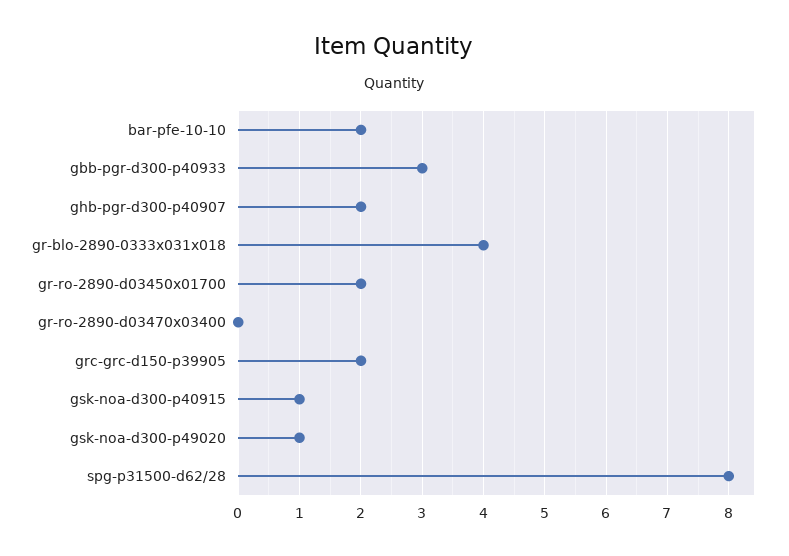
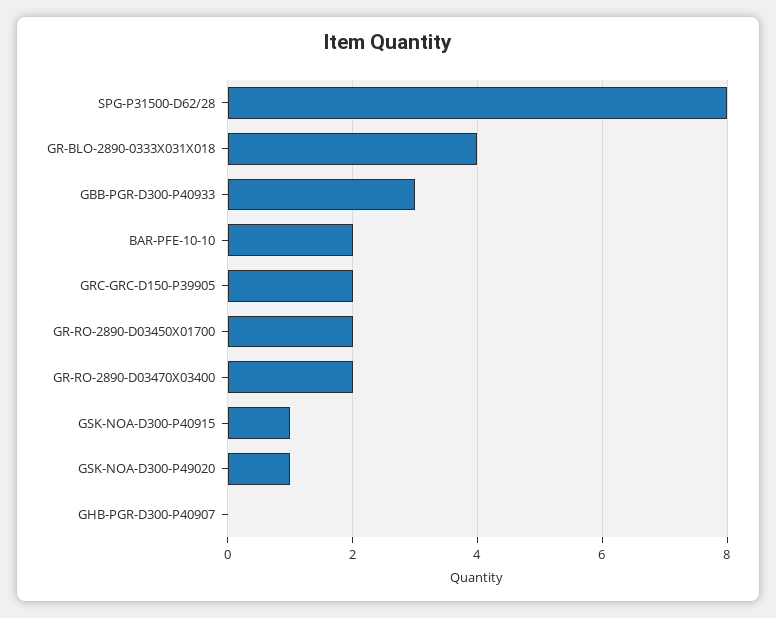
ghb-pgr-d300-p40907: 2 -> 0
gr-ro-2890-d03470x03400: 0 -> 2

